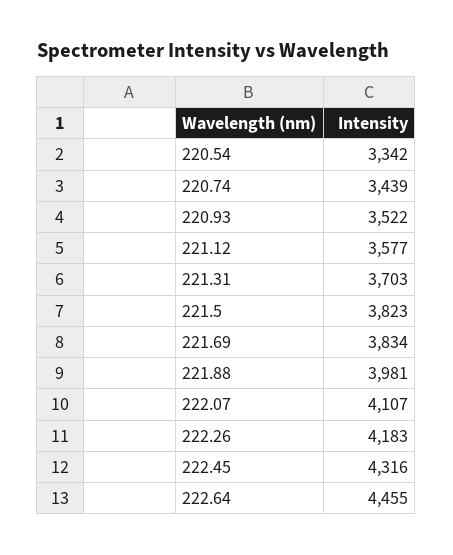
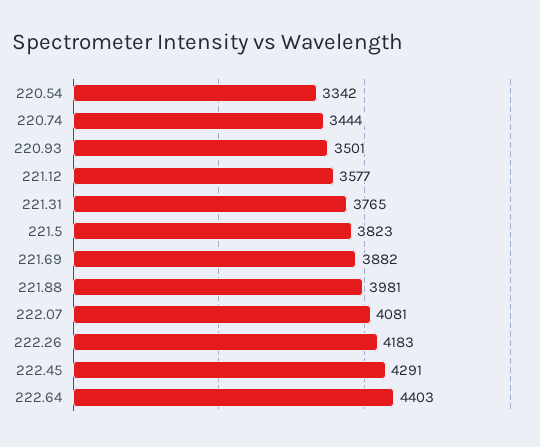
220.74: 3439 -> 3444
220.93: 3522 -> 3501
221.31: 3703 -> 3765
221.69: 3834 -> 3882
222.07: 4107 -> 4081
222.45: 4316 -> 4291
222.64: 4455 -> 4403

